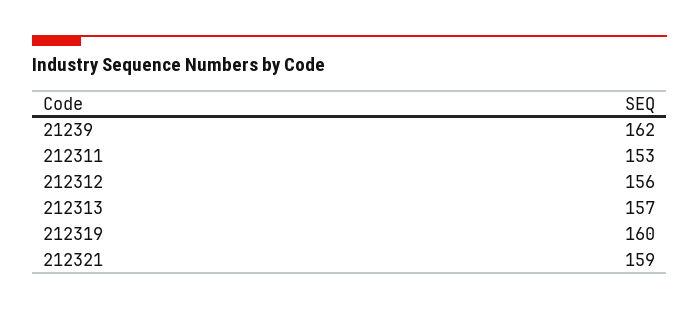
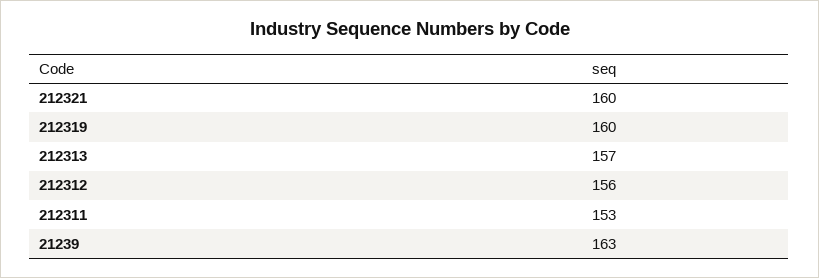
21239: 162 -> 163
212321: 159 -> 160

